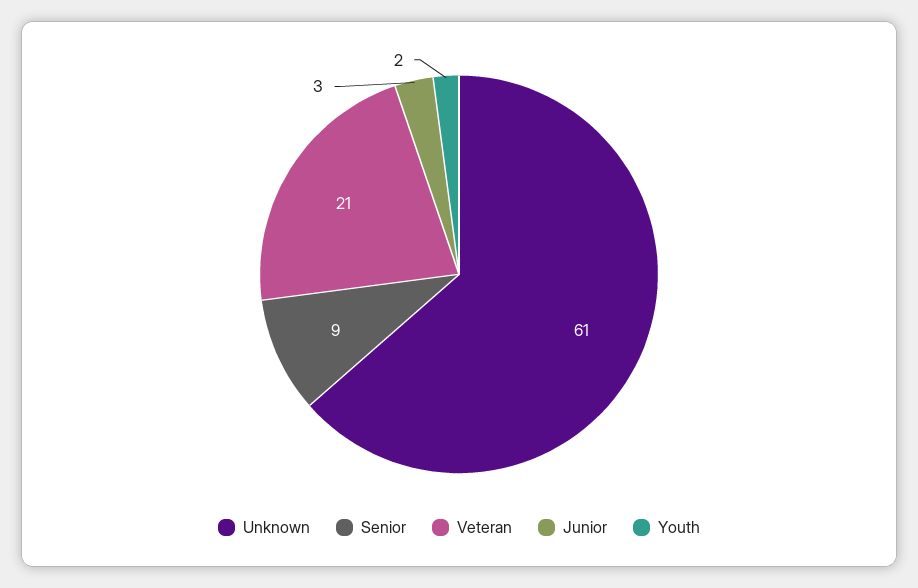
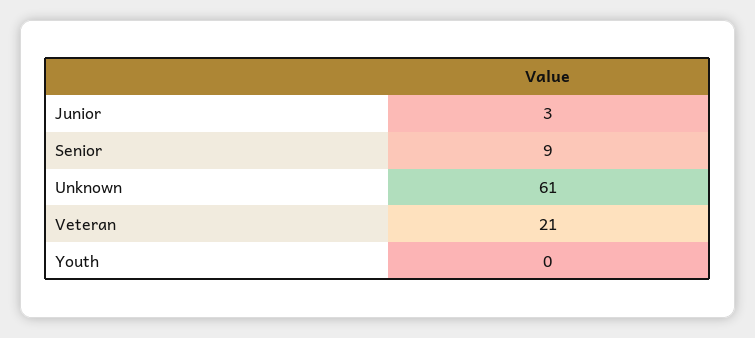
Youth: 2 -> 0

